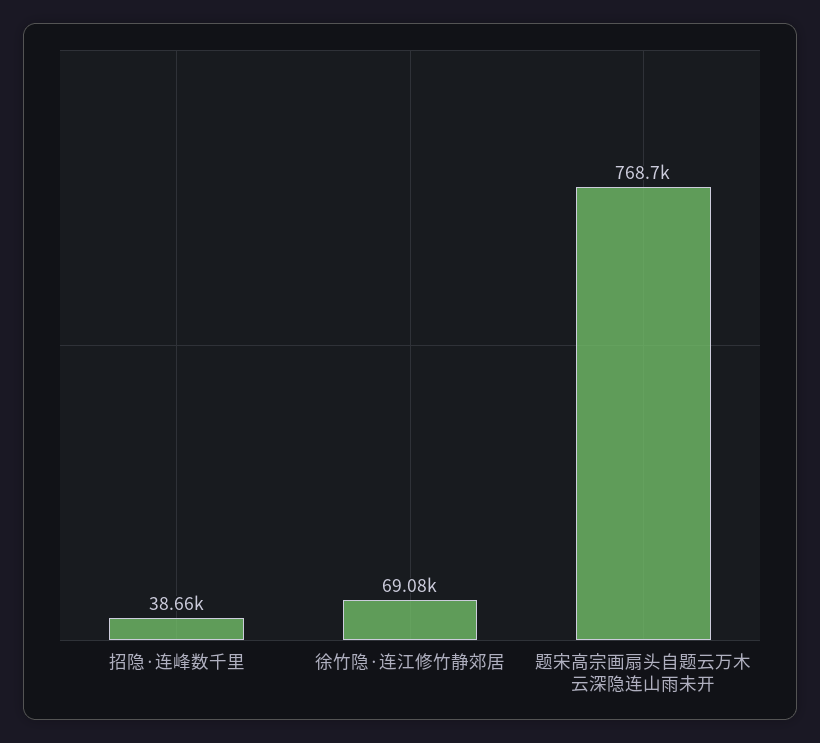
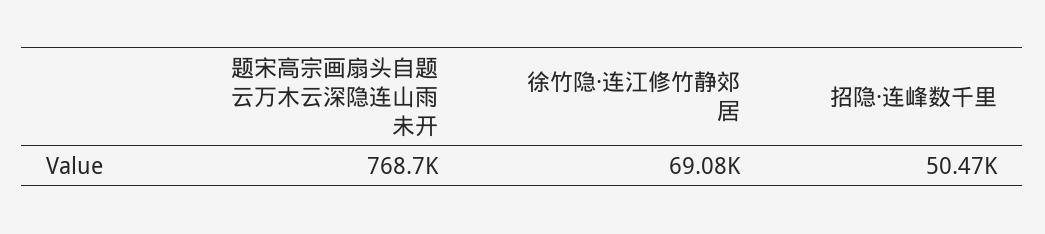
招隐·连峰数千里: 38660 -> 50470

